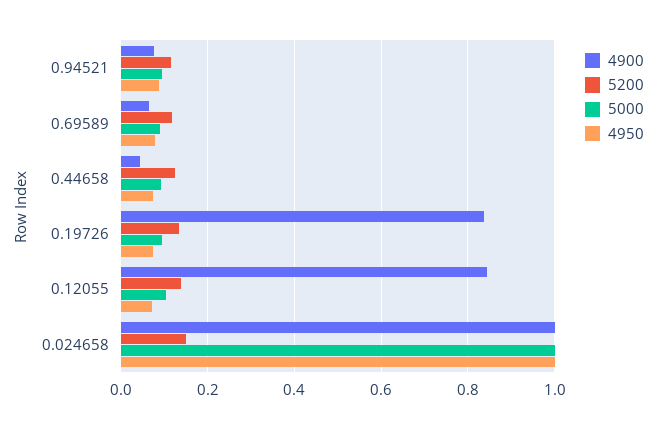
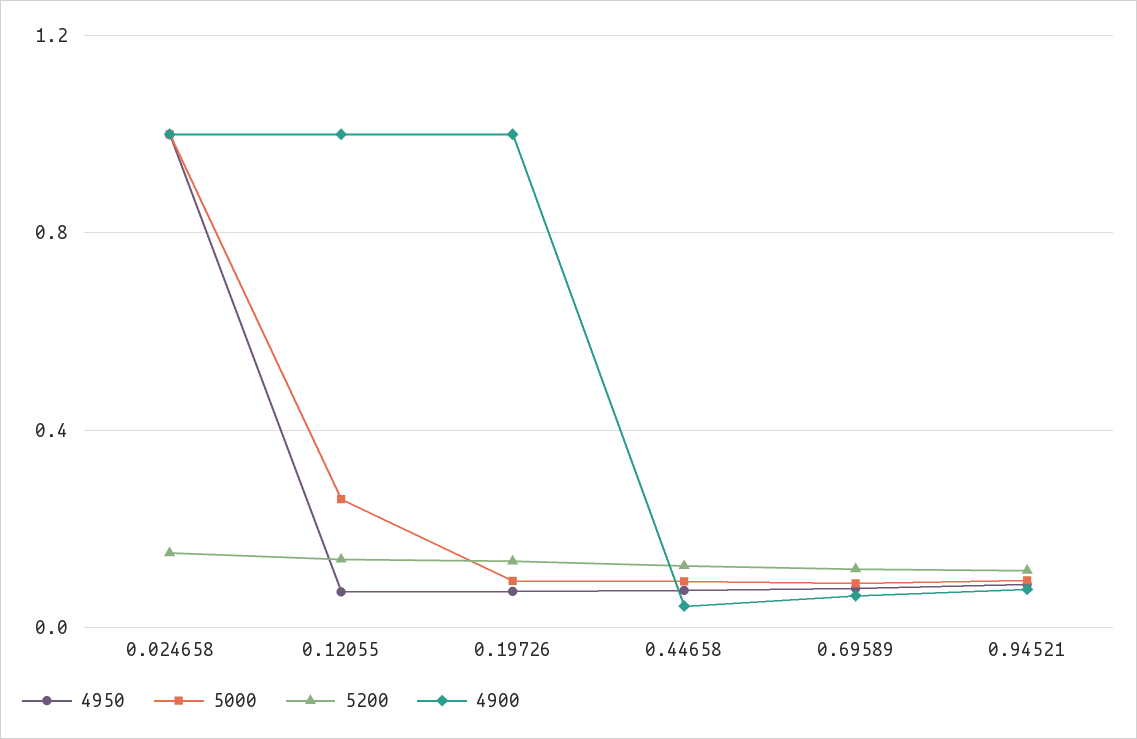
4900, 0.19726: 0.84 -> 1
4900, 0.12055: 0.84 -> 1
5000, 0.12055: 0.1 -> 0.25

